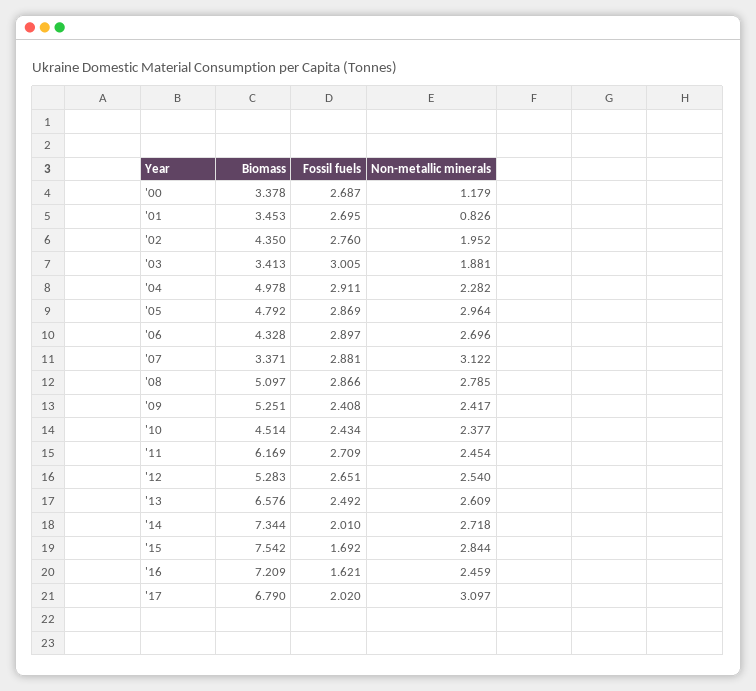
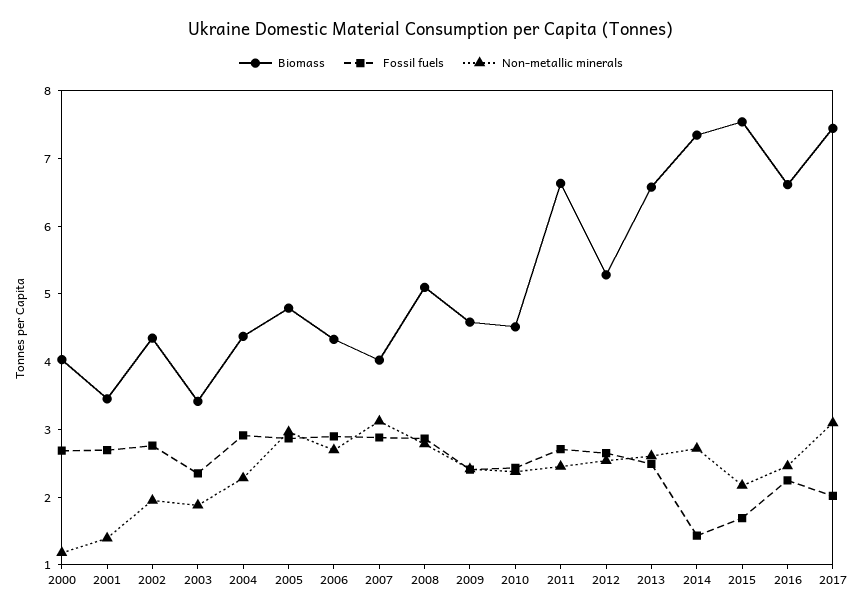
Biomass, '00: 3.378 -> 4
Non-metallic minerals, '01: 0.826 -> 1.4
Fossil fuels, '03: 3.005 -> 2.4
Biomass, '04: 4.978 -> 4.4
Biomass, '07: 3.371 -> 4
Biomass, '09: 5.251 -> 4.6
Biomass, '11: 6.169 -> 6.6
Fossil fuels, '14: 2.01 -> 1.4
Non-metallic minerals, '15: 2.844 -> 2.2
Biomass, '16: 7.209 -> 6.6
Fossil fuels, '16: 1.621 -> 2.2
Biomass, '17: 6.79 -> 7.4

